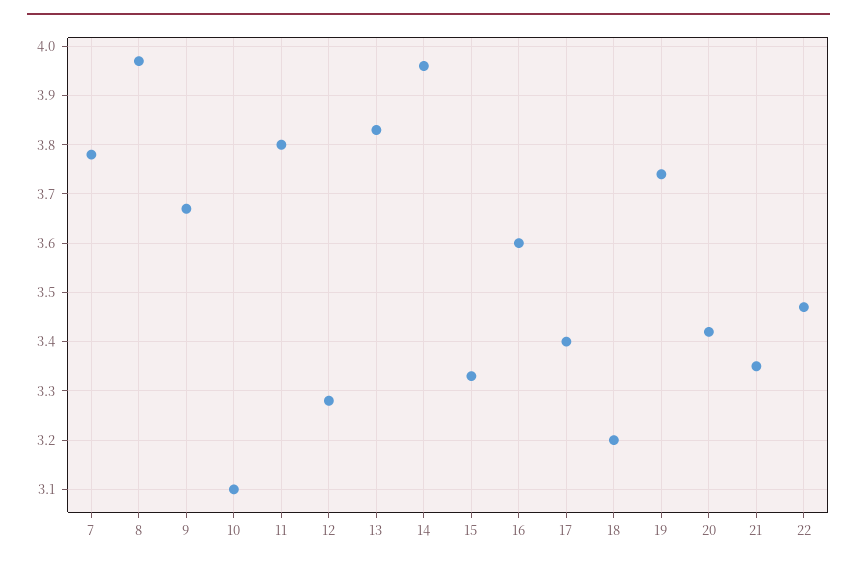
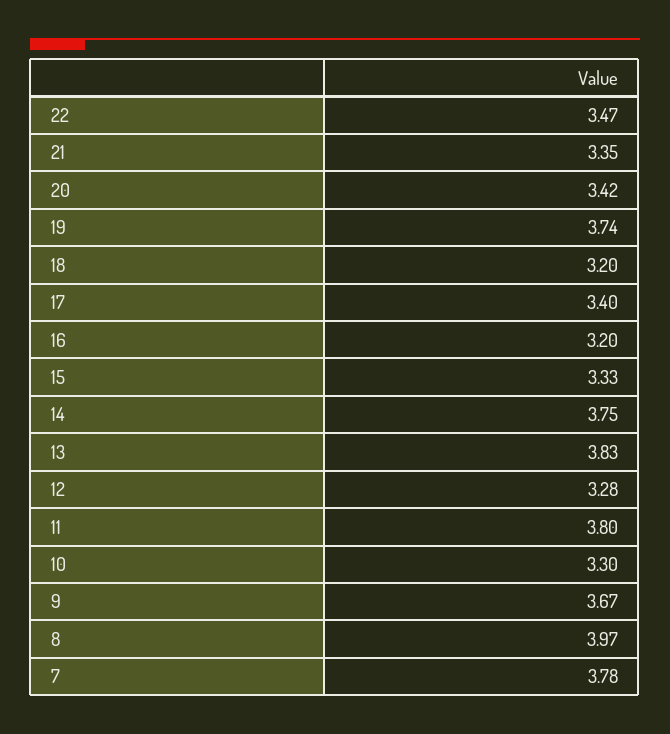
10: 3.1 -> 3.3
14: 3.95 -> 3.75
16: 3.6 -> 3.2

